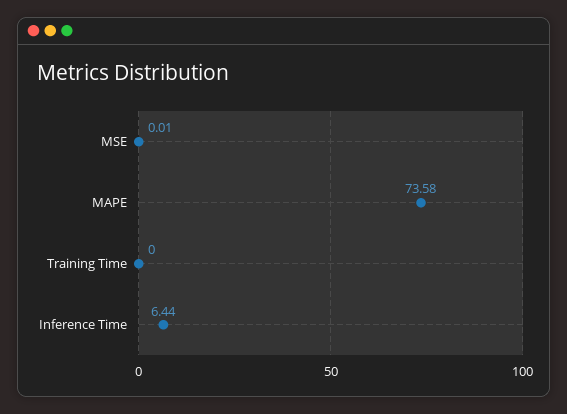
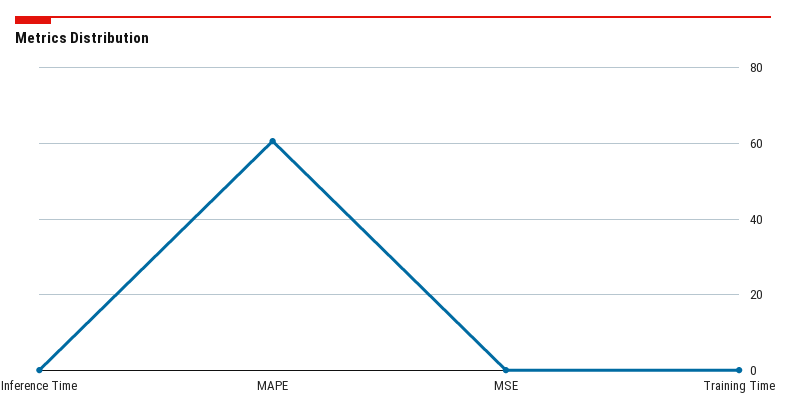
MAPE: 73.58 -> 60
Inference Time: 6.44 -> 0

